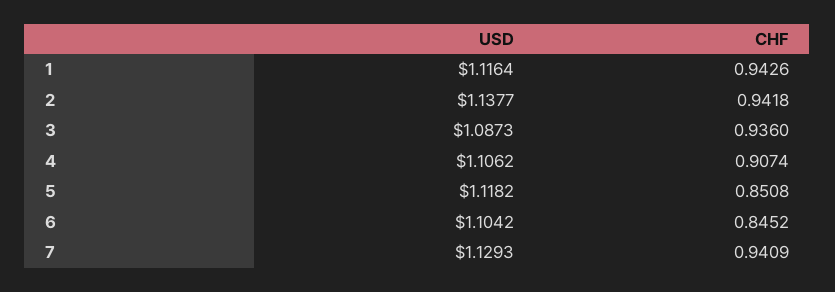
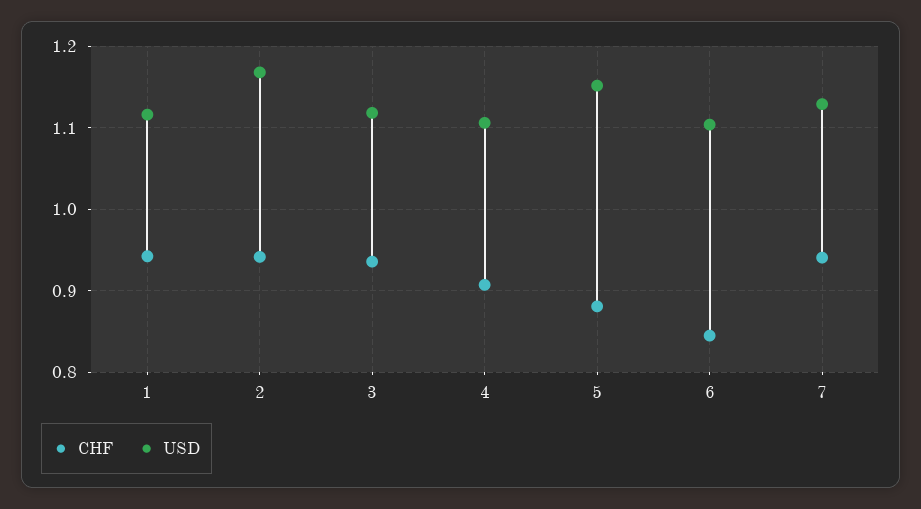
USD, 2: 1.1377 -> 1.17
USD, 3: 1.0873 -> 1.12
USD, 5: 1.1182 -> 1.15
CHF, 5: 0.8508 -> 0.88

